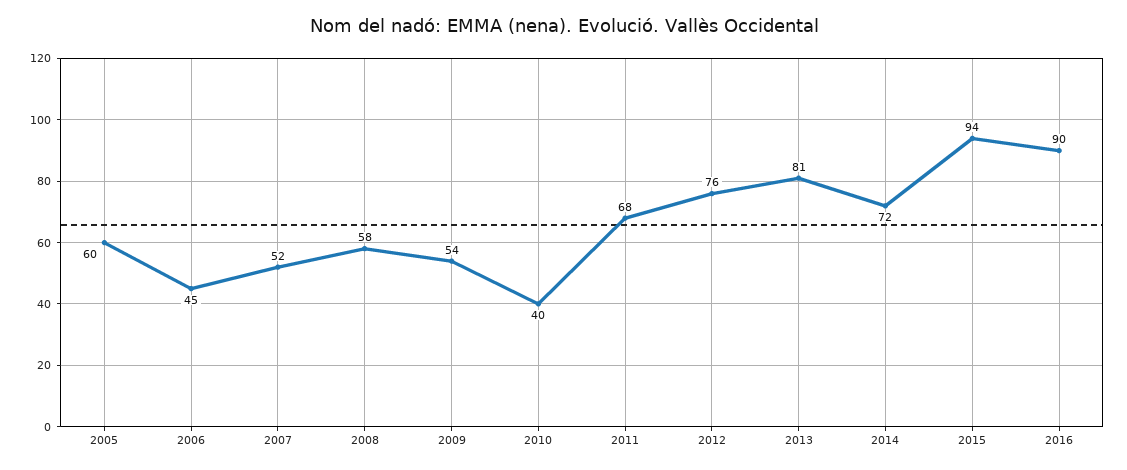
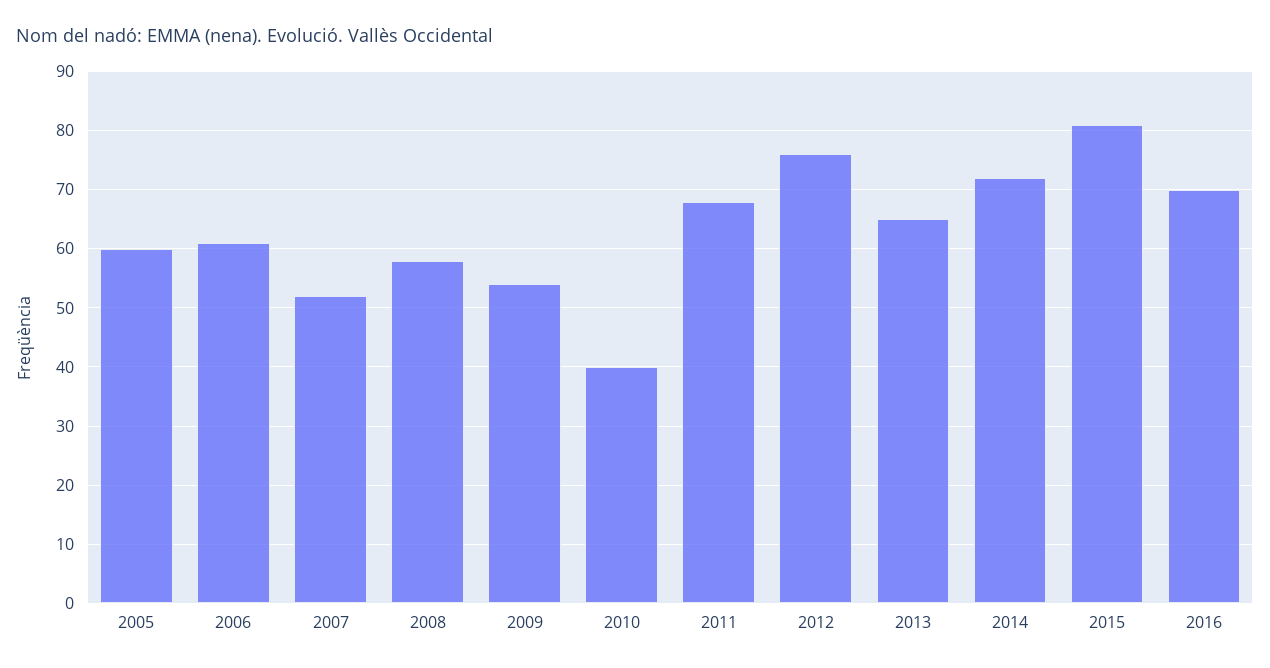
2006: 45 -> 60
2013: 81 -> 65
2015: 94 -> 80
2016: 90 -> 70

